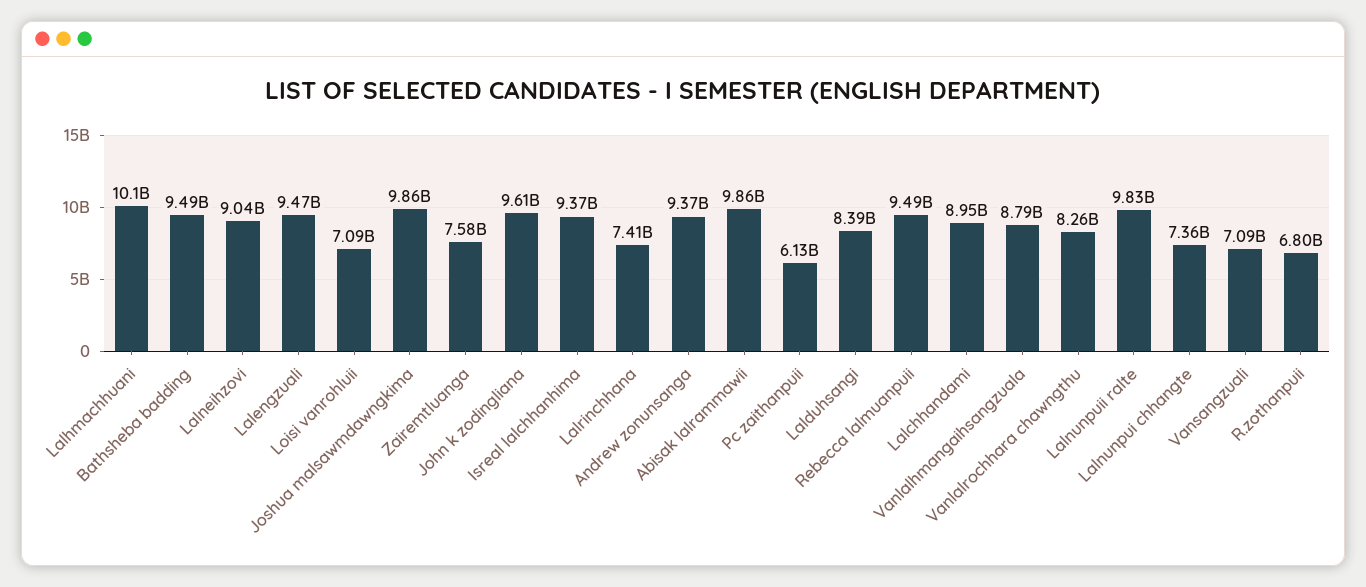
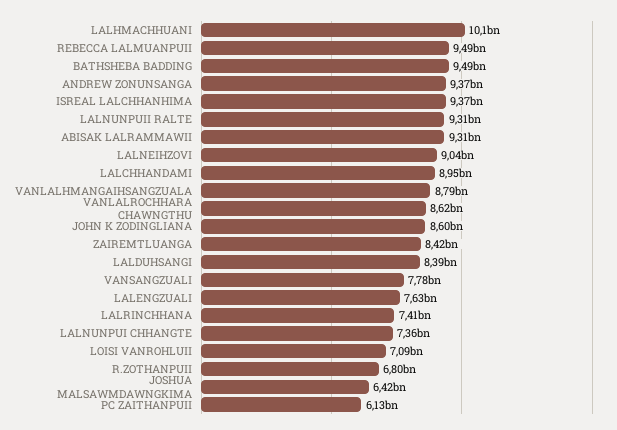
Lalengzuali: 9470000000 -> 7630000000
Joshua malsawmdawngkima: 9860000000 -> 6420000000
Zairemtluanga: 7580000000 -> 8420000000
John k zodingliana: 9610000000 -> 8600000000
Abisak lalrammawii: 9860000000 -> 9310000000
Vanlalrochhara chawngthu: 8260000000 -> 8620000000
Lalnunpuii ralte: 9830000000 -> 9310000000
Vansangzuali: 7090000000 -> 7780000000

